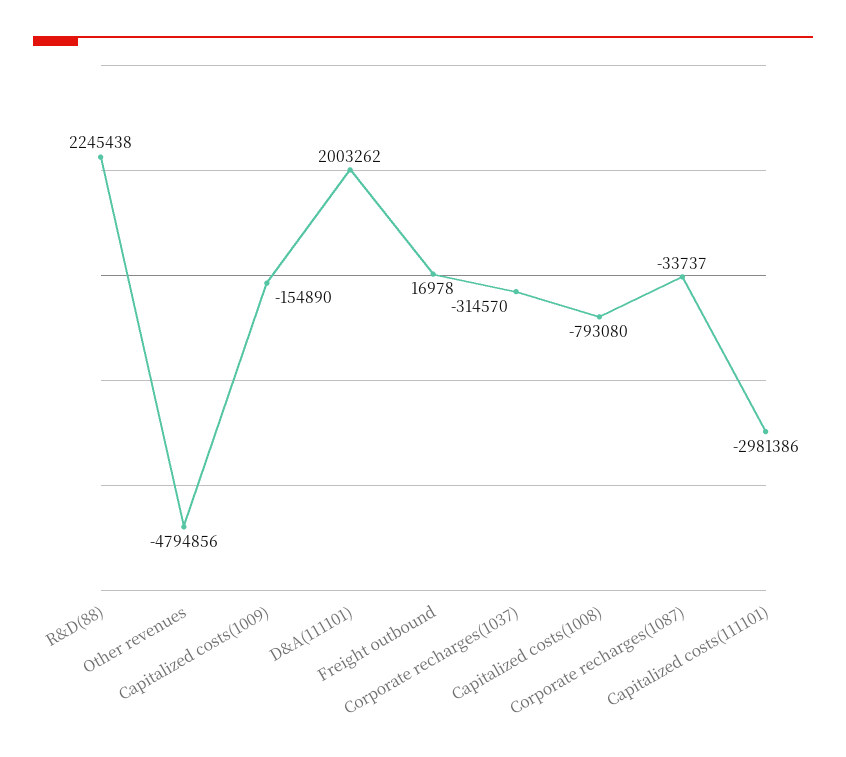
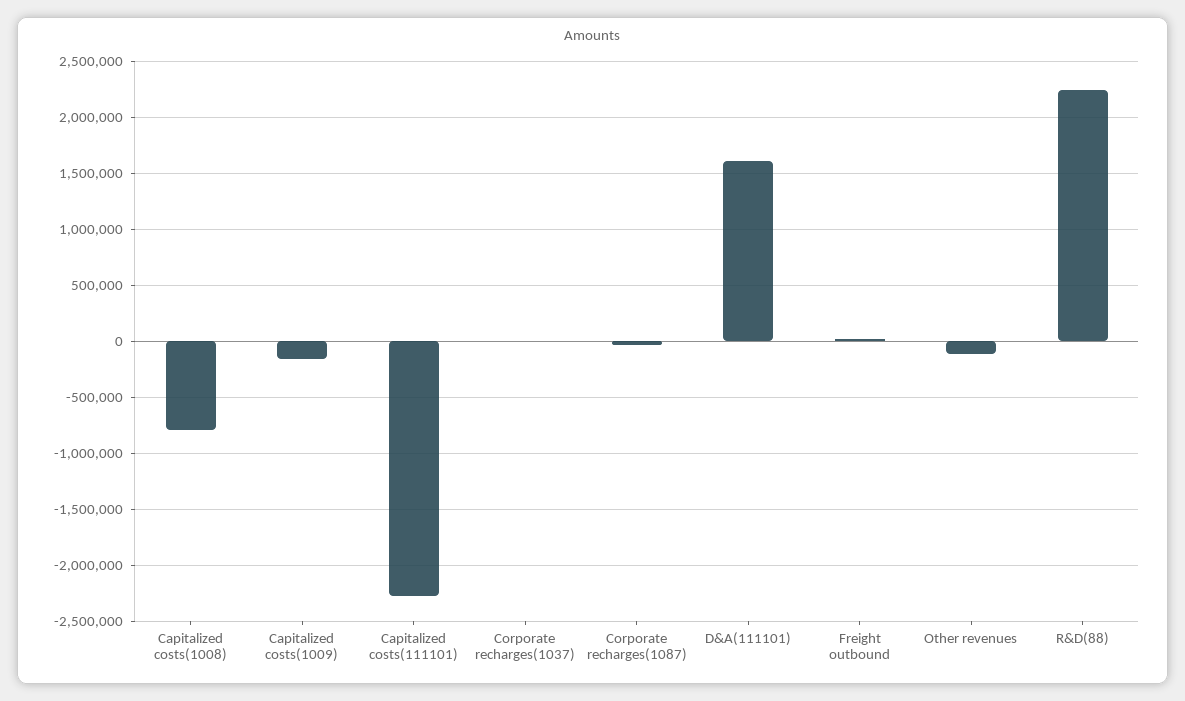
Other revenues: -4794856 -> -100000
D&A(111101): 2003262 -> 1600000
Corporate recharges(1037): -314570 -> 0
Capitalized costs(111101): -2981386 -> -2300000

